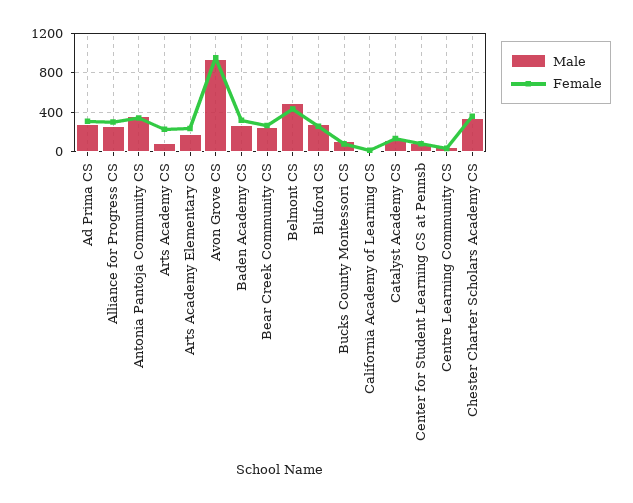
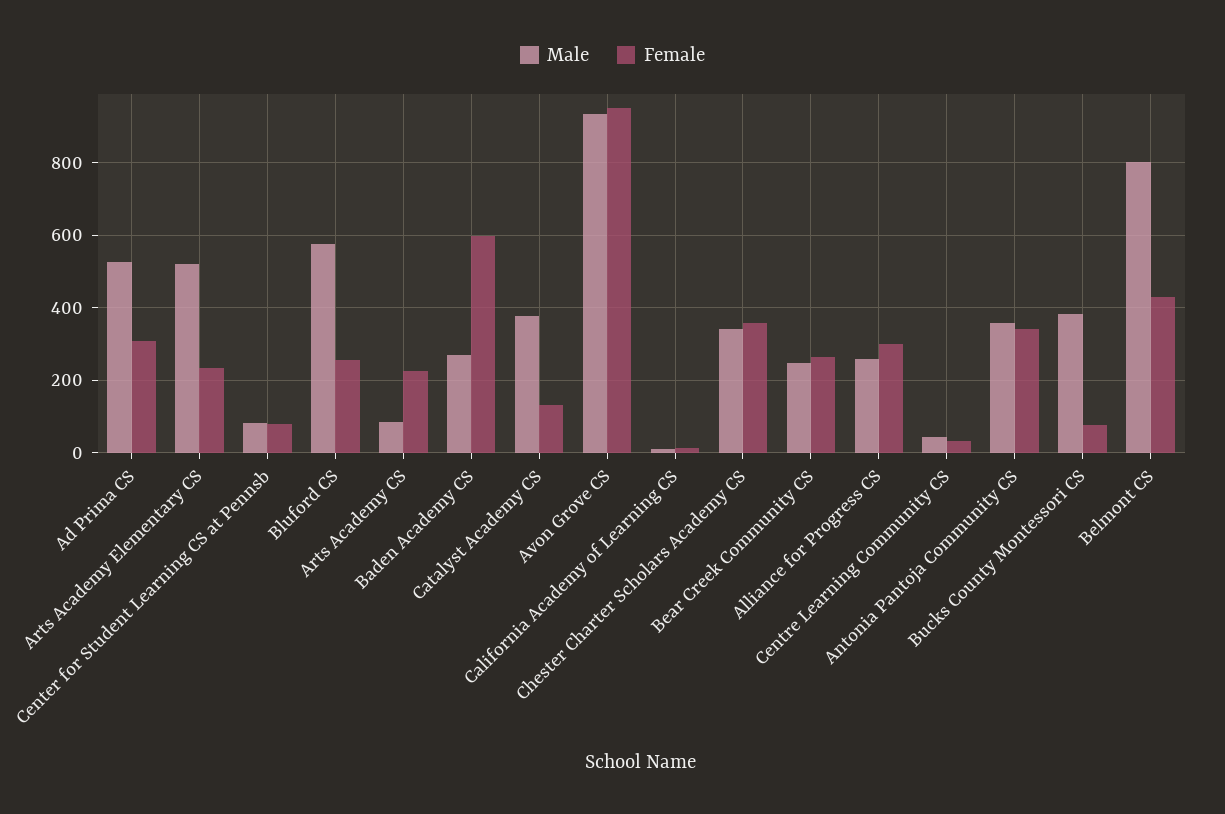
Male, Ad Prima CS: 300 -> 520
Male, Arts Academy Elementary CS: 200 -> 520
Female, Baden Academy CS: 300 -> 600
Male, Belmont CS: 500 -> 800
Male, Bluford CS: 300 -> 580
Male, Bucks County Montessori CS: 100 -> 380
Male, Catalyst Academy CS: 100 -> 380

